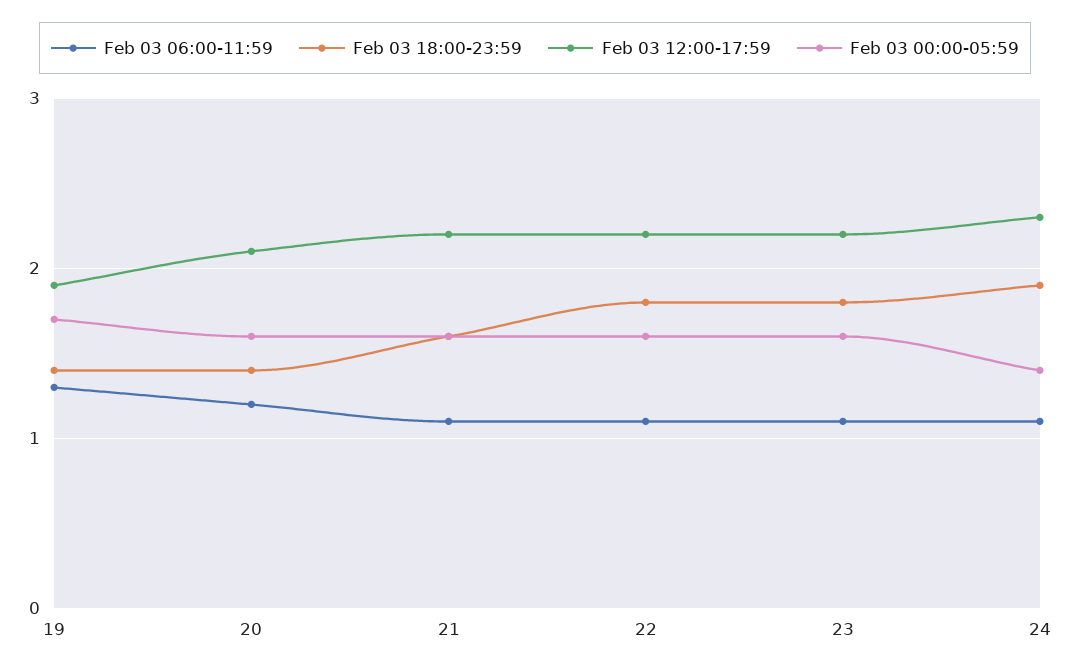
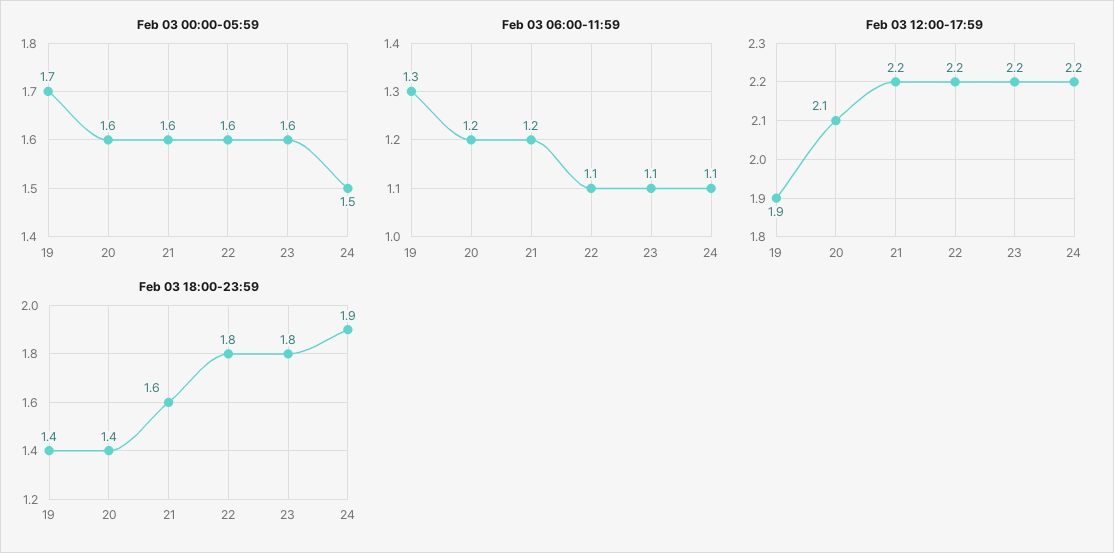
Feb 03 06:00-11:59, 21: 1.1 -> 1.2
Feb 03 12:00-17:59, 24: 2.3 -> 2.2
Feb 03 00:00-05:59, 24: 1.4 -> 1.5

